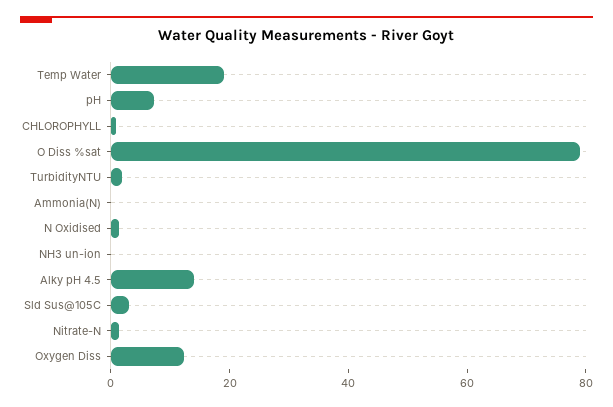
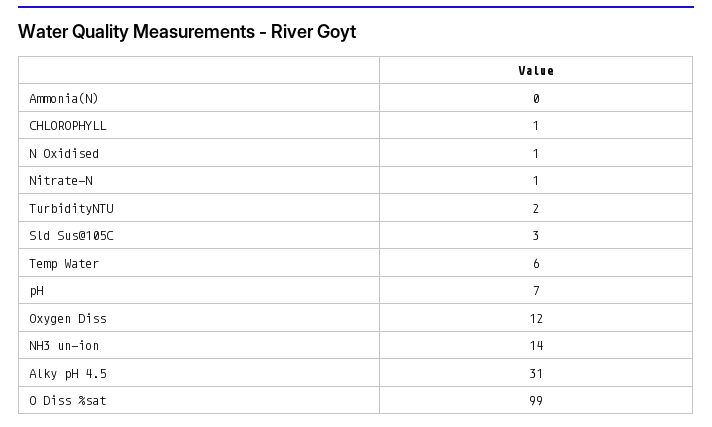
Temp Water: 20 -> 6
O Diss %sat: 80 -> 99
NH3 un-ion: 0 -> 14
Alky pH 4.5: 15 -> 31

